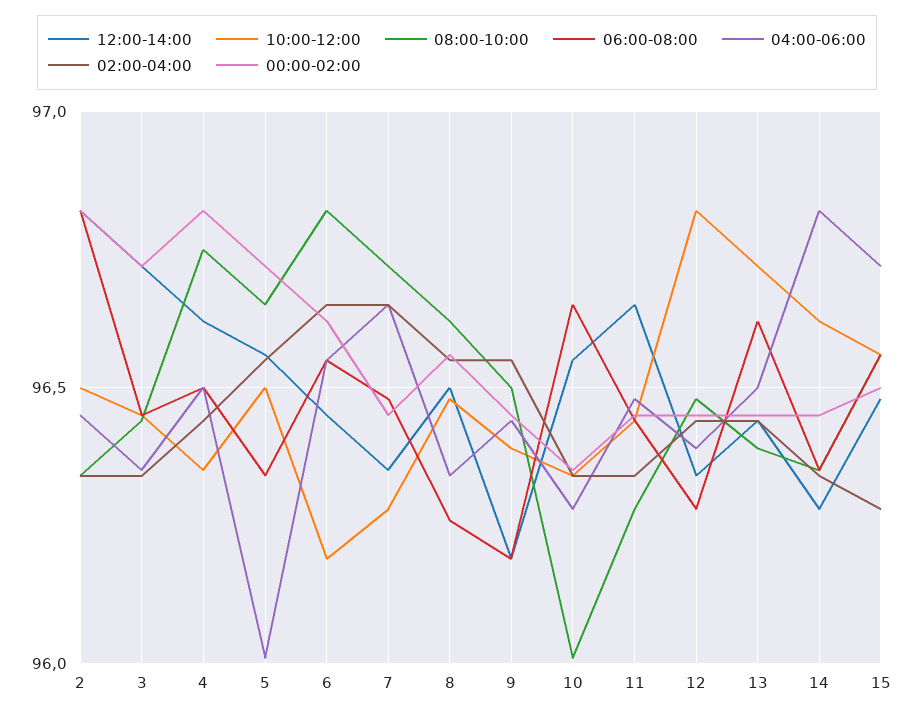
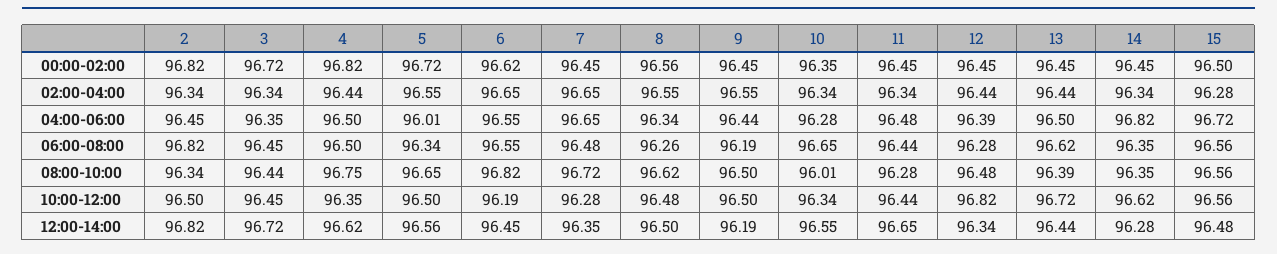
10:00-12:00, 9: 96.4 -> 96.5

